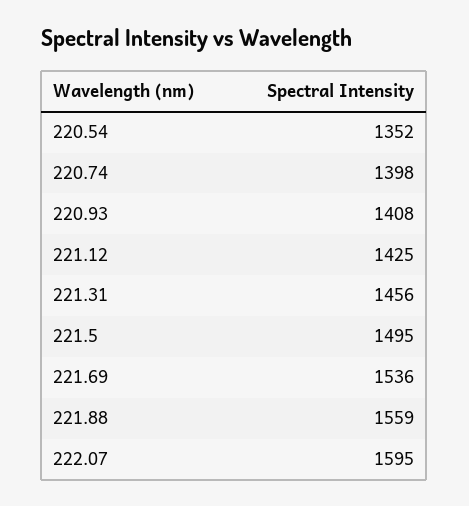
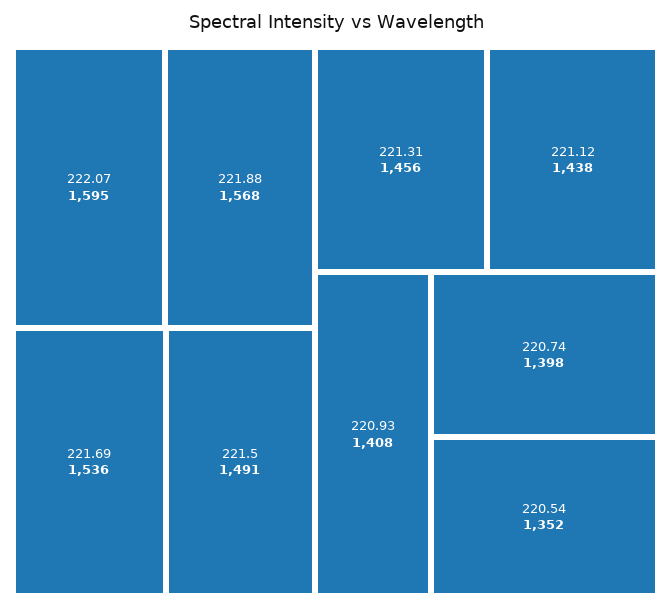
221.12: 1425 -> 1438
221.5: 1495 -> 1491
221.88: 1559 -> 1568

